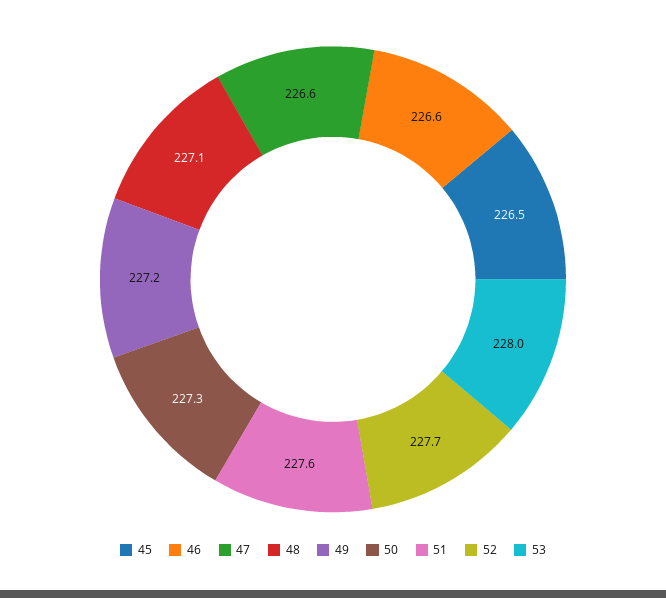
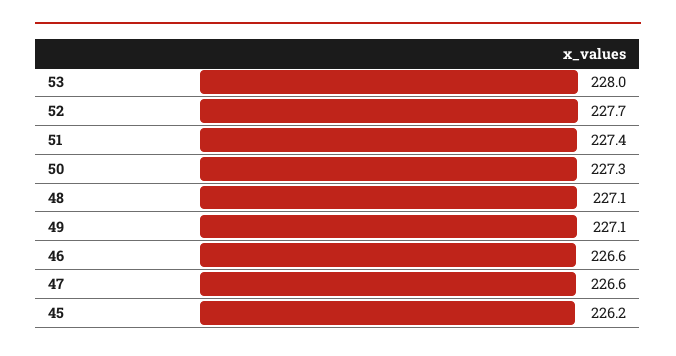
45: 226.5 -> 226.2
49: 227.2 -> 227.1
51: 227.6 -> 227.4

